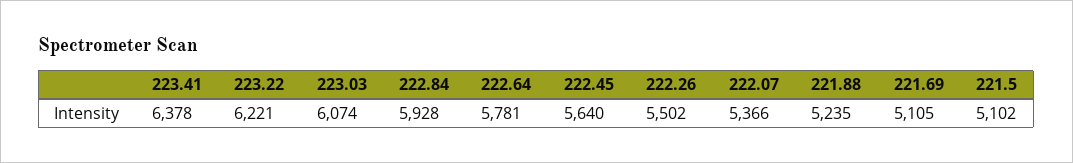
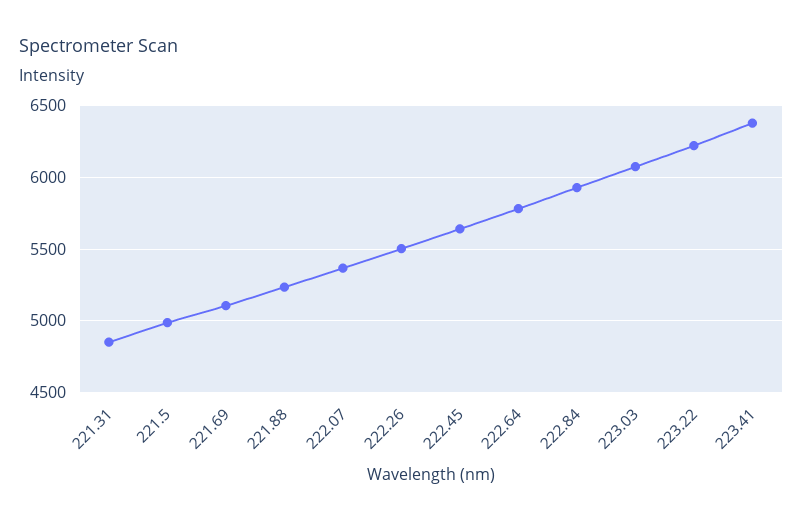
221.5: 5102 -> 5000
221.31: none -> 4850

